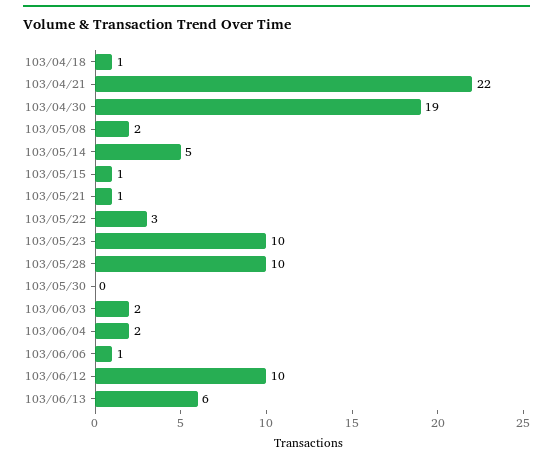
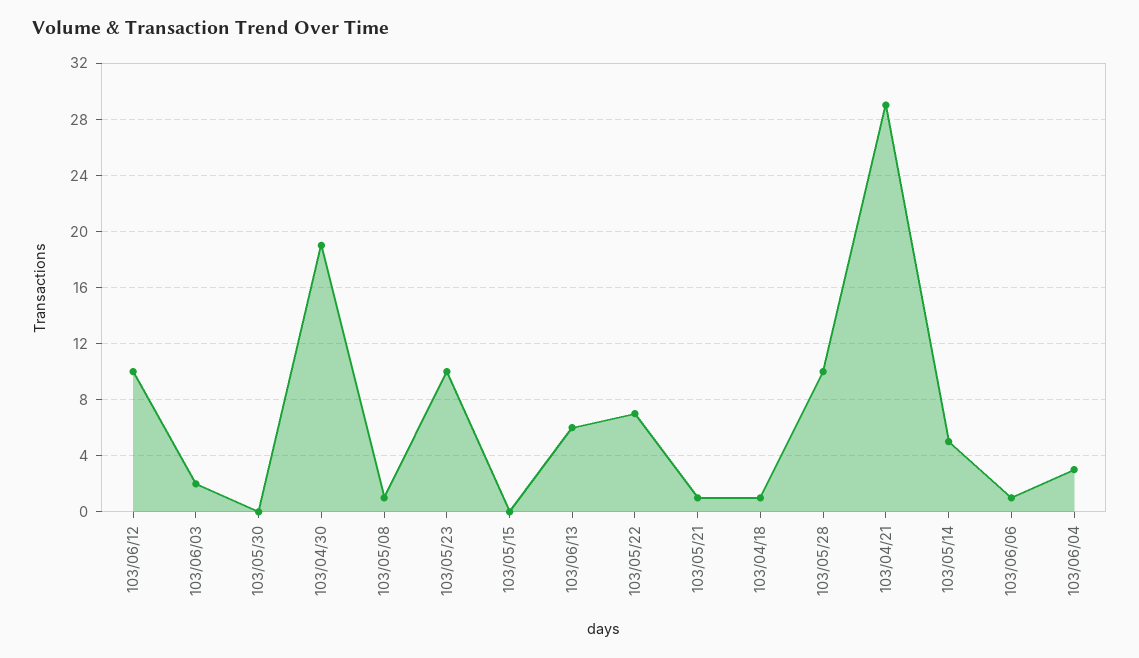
103/04/21: 22 -> 29
103/05/08: 2 -> 1
103/05/15: 1 -> 0
103/05/22: 3 -> 7
103/06/04: 2 -> 3

